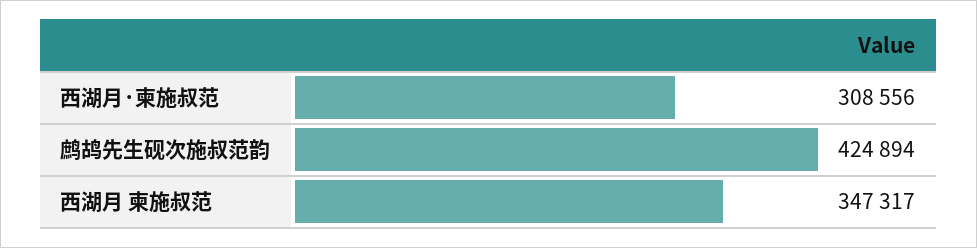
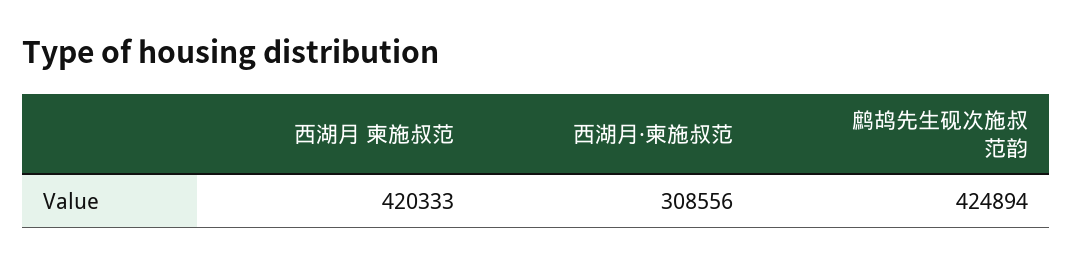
西湖月 柬施叔范: 347317 -> 420333

